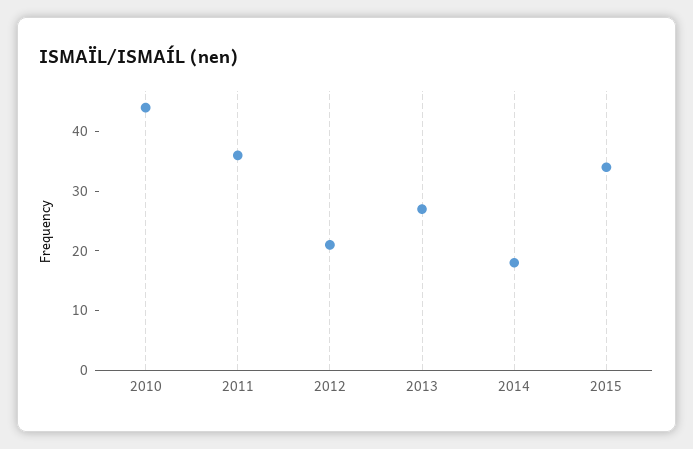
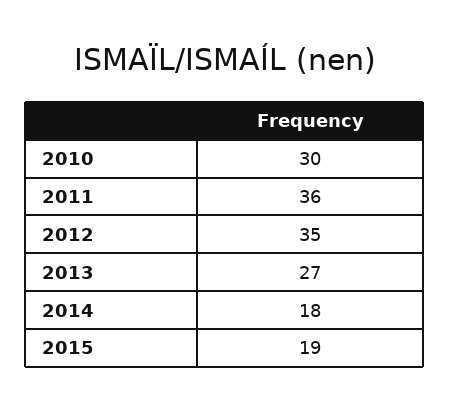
2010: 45 -> 30
2012: 20 -> 35
2015: 35 -> 19

